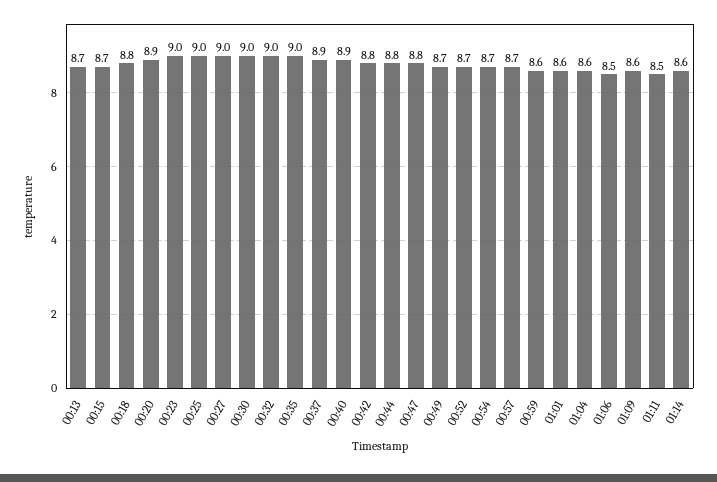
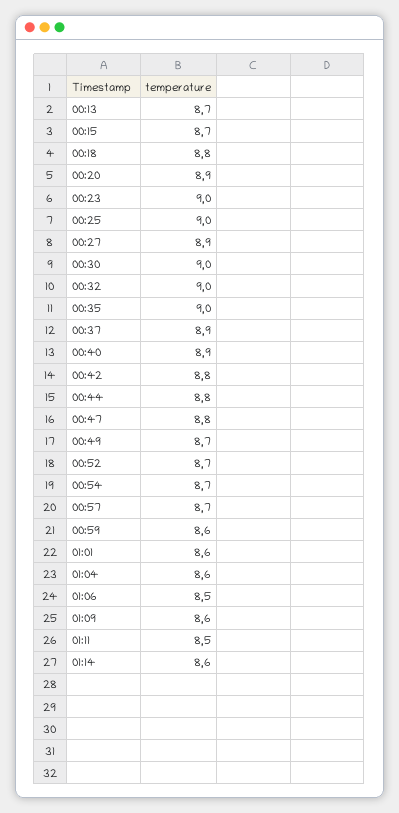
00:27: 9 -> 8.9

